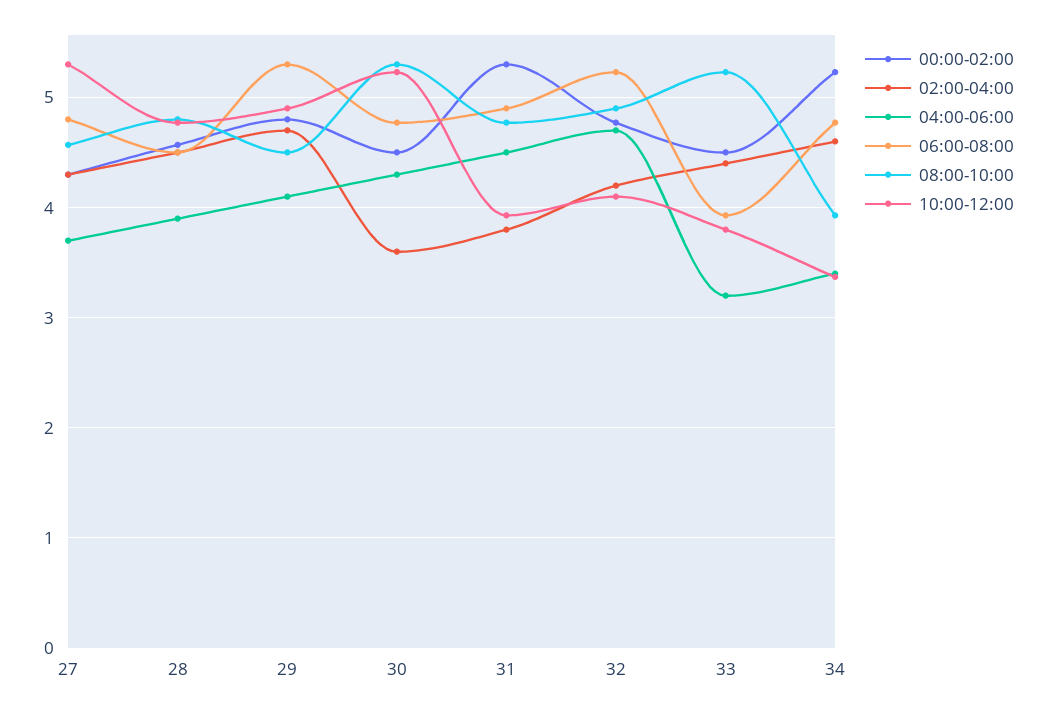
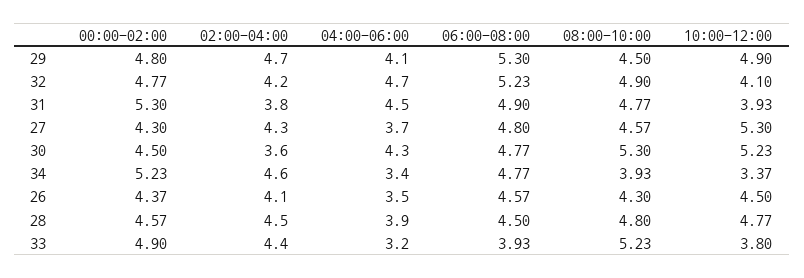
00:00-02:00, 33: 4.5 -> 4.9
00:00-02:00, 26: none -> 4.37
02:00-04:00, 26: none -> 4.1
04:00-06:00, 26: none -> 3.5
06:00-08:00, 26: none -> 4.57
08:00-10:00, 26: none -> 4.3
10:00-12:00, 26: none -> 4.5

